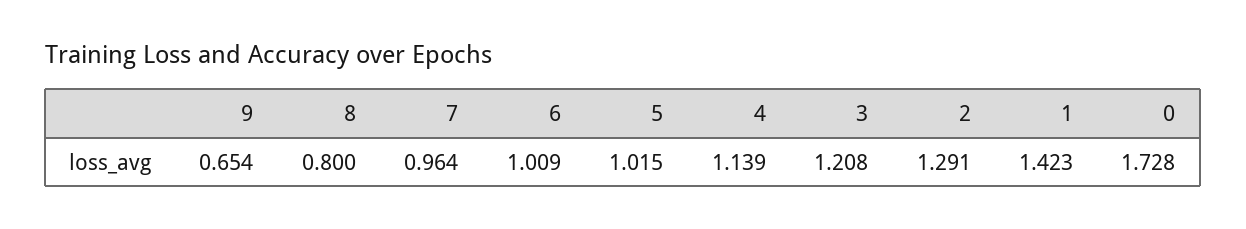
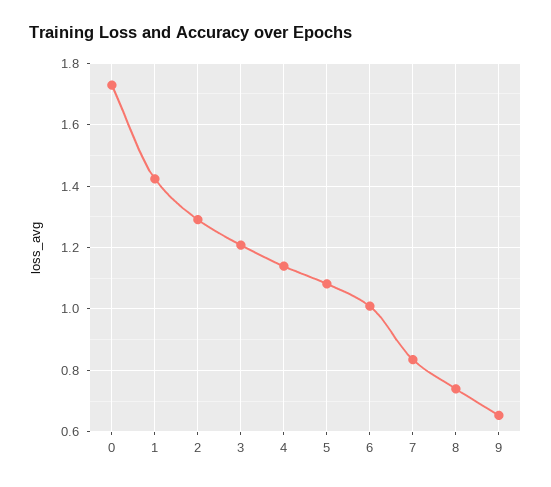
8: 0.8 -> 0.74
7: 0.964 -> 0.84
5: 1.015 -> 1.08

